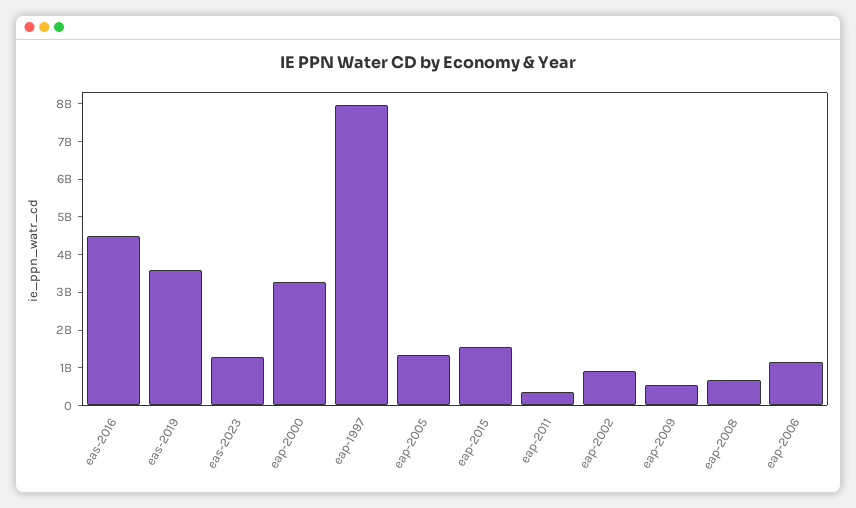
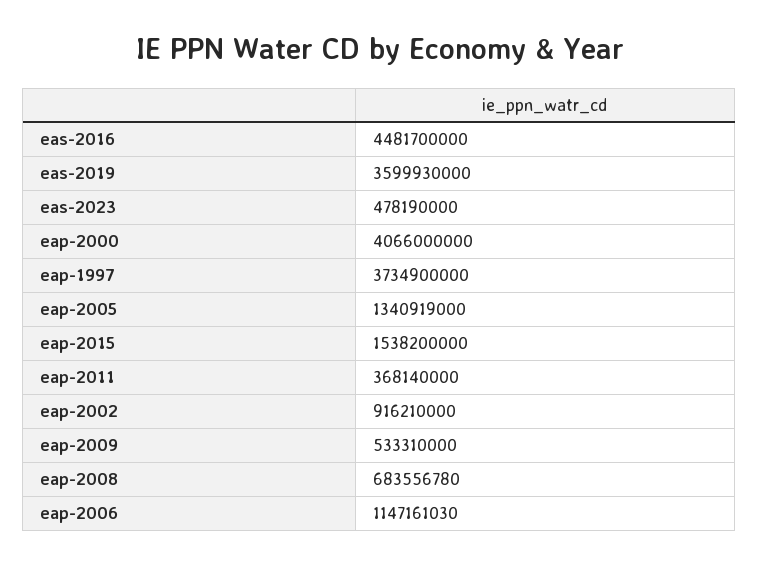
eas-2023: 1250000000 -> 478190000
eap-2000: 3250000000 -> 4066000000
eap-1997: 8000000000 -> 3734900000

